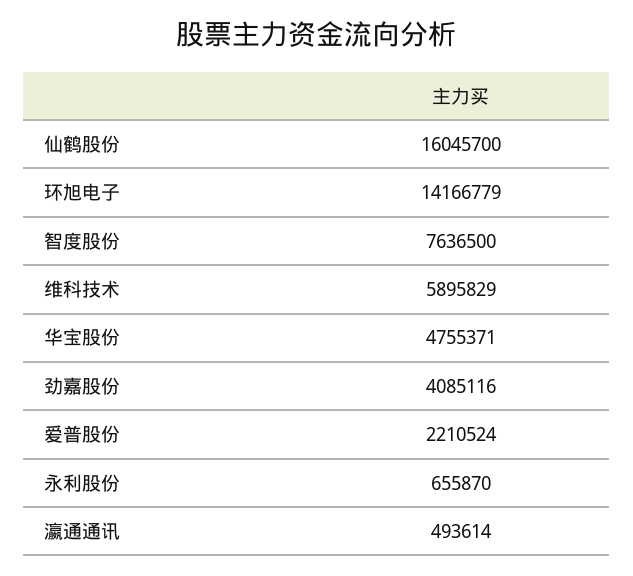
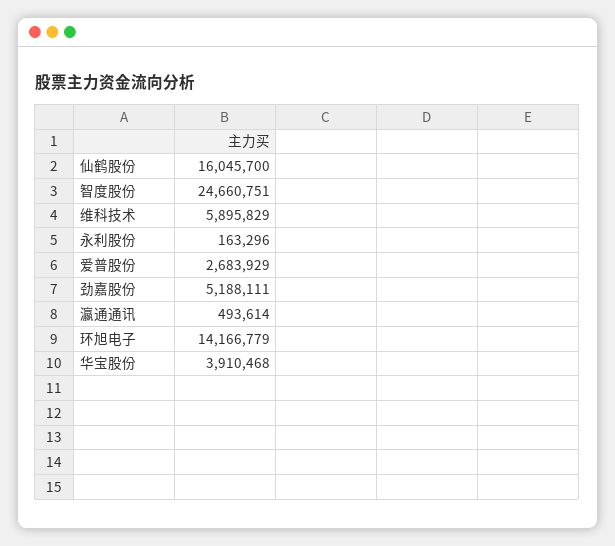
智度股份: 7636500 -> 24660751
华宝股份: 4755371 -> 3910468
劲嘉股份: 4085116 -> 5188111
爱普股份: 2210524 -> 2683929
永利股份: 655870 -> 163296

